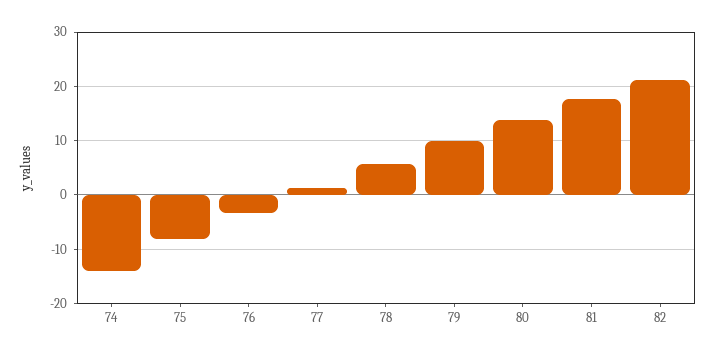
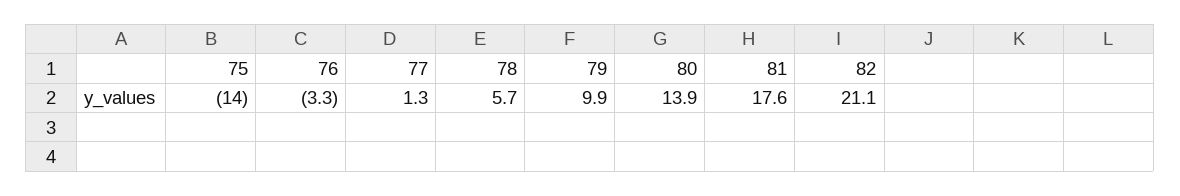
74: -14 -> none
75: -8 -> -14

